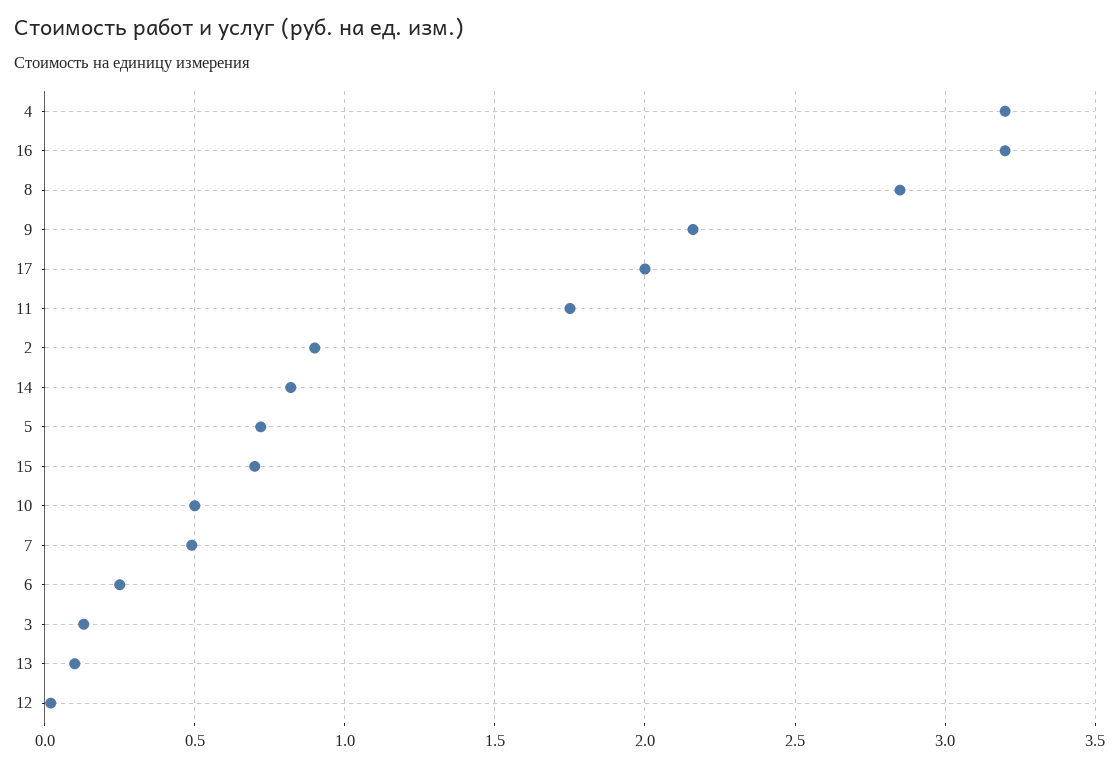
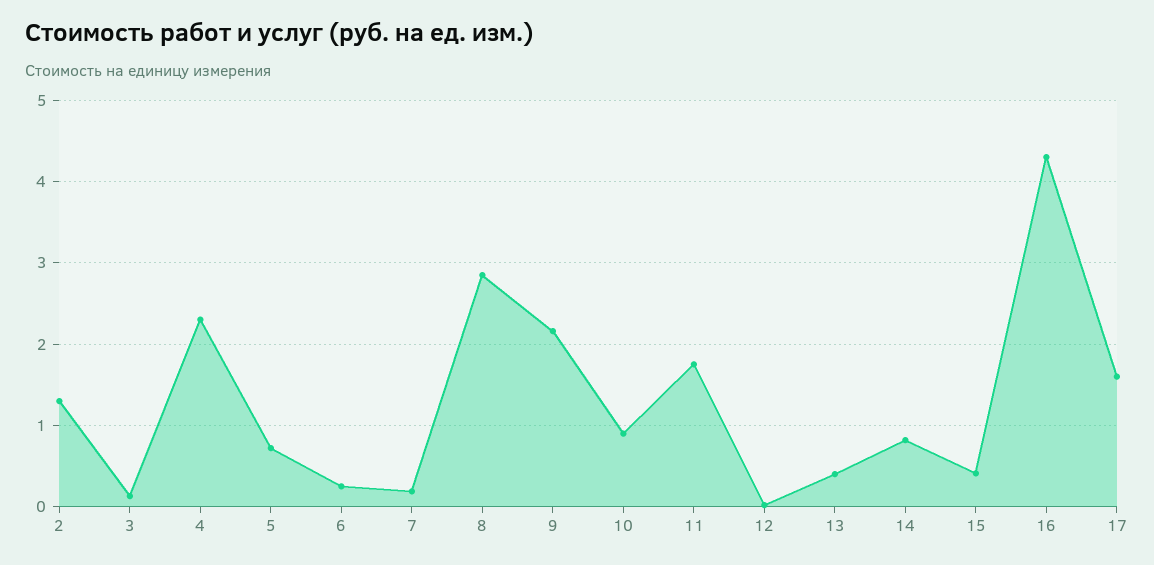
4: 3.2 -> 2.3
16: 3.2 -> 4.3
17: 2 -> 1.6
2: 0.9 -> 1.3
15: 0.7 -> 0.4
10: 0.5 -> 0.9
7: 0.5 -> 0.2
13: 0.1 -> 0.4

